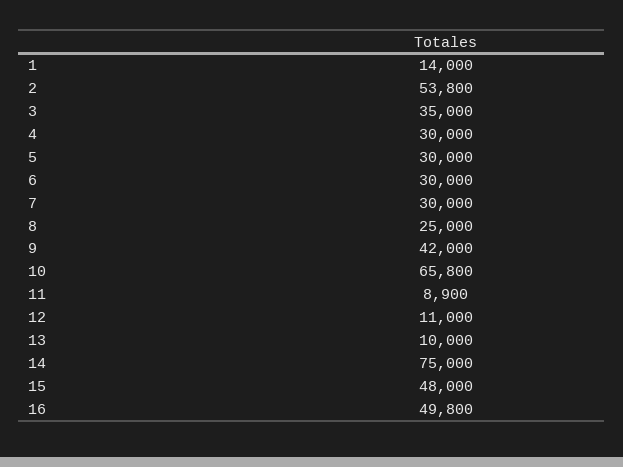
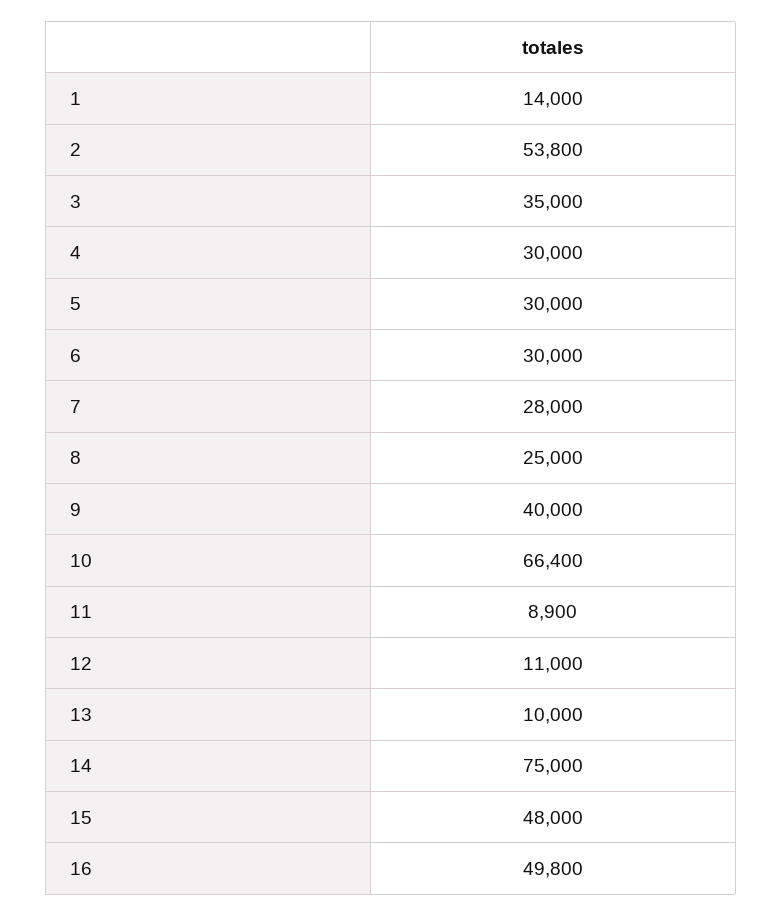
7: 30000 -> 28000
9: 42000 -> 40000
10: 65800 -> 66400

